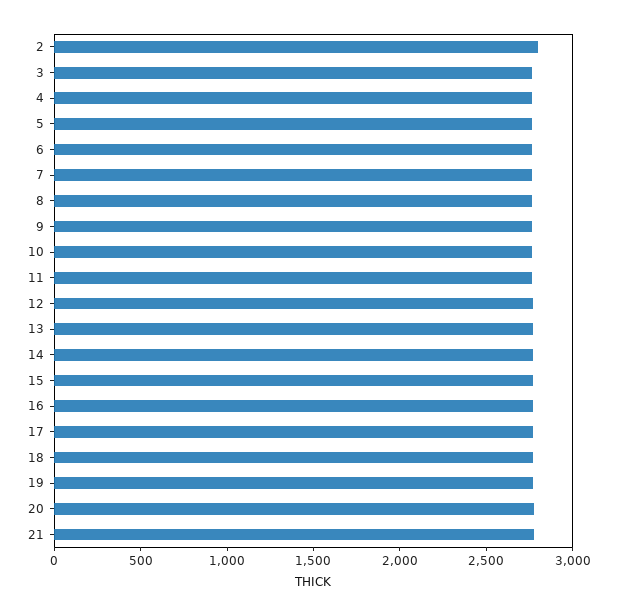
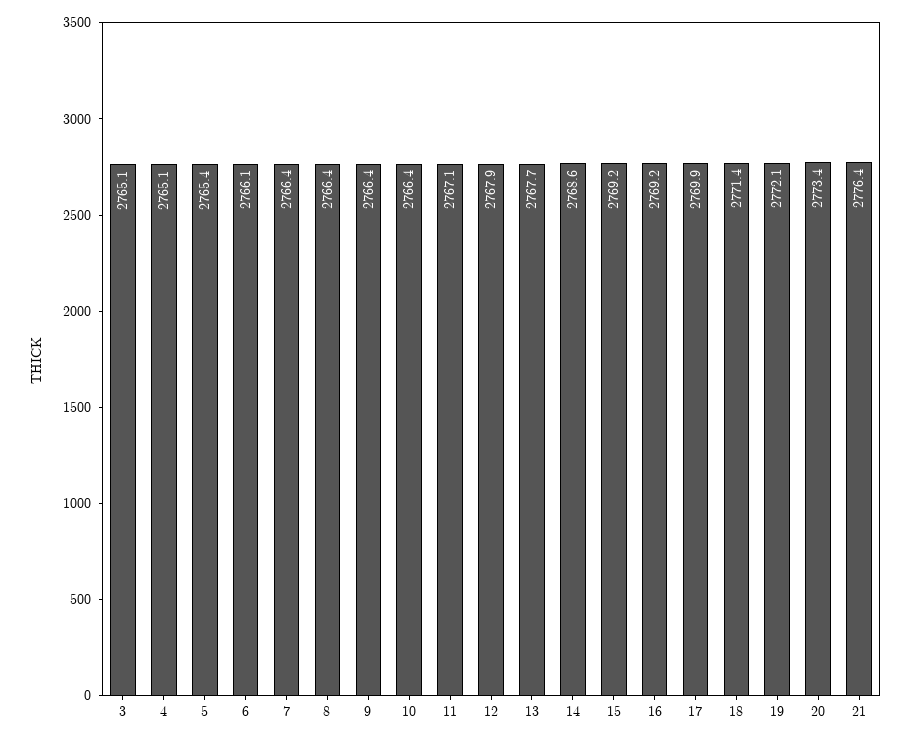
2: 2800 -> none

